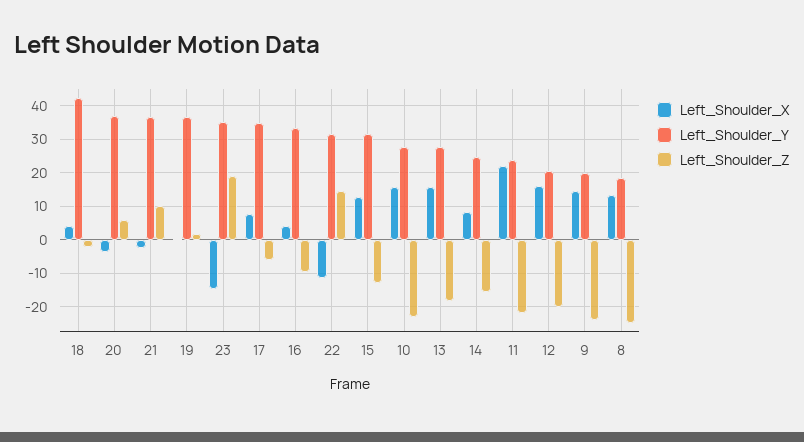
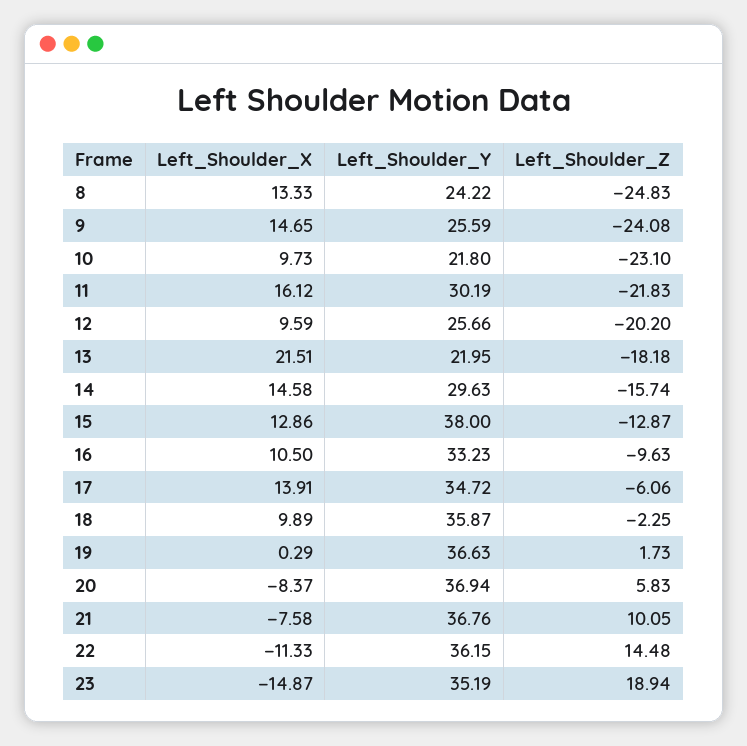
Left_Shoulder_X, 18: 4 -> 9.89
Left_Shoulder_Y, 18: 42 -> 35.87
Left_Shoulder_X, 20: -4 -> -8.37
Left_Shoulder_X, 21: -2 -> -7.58
Left_Shoulder_X, 17: 8 -> 13.91
Left_Shoulder_X, 16: 4 -> 10.5
Left_Shoulder_Y, 22: 32 -> 36.15
Left_Shoulder_Y, 15: 32 -> 38
Left_Shoulder_X, 10: 16 -> 9.73
Left_Shoulder_Y, 10: 28 -> 21.8
Left_Shoulder_X, 13: 16 -> 21.51
Left_Shoulder_Y, 13: 28 -> 21.95
Left_Shoulder_X, 14: 8 -> 14.58
Left_Shoulder_Y, 14: 24 -> 29.63
Left_Shoulder_X, 11: 22 -> 16.12
Left_Shoulder_Y, 11: 24 -> 30.19
Left_Shoulder_X, 12: 16 -> 9.59
Left_Shoulder_Y, 12: 20 -> 25.66
Left_Shoulder_Y, 9: 20 -> 25.59
Left_Shoulder_Y, 8: 18 -> 24.22

